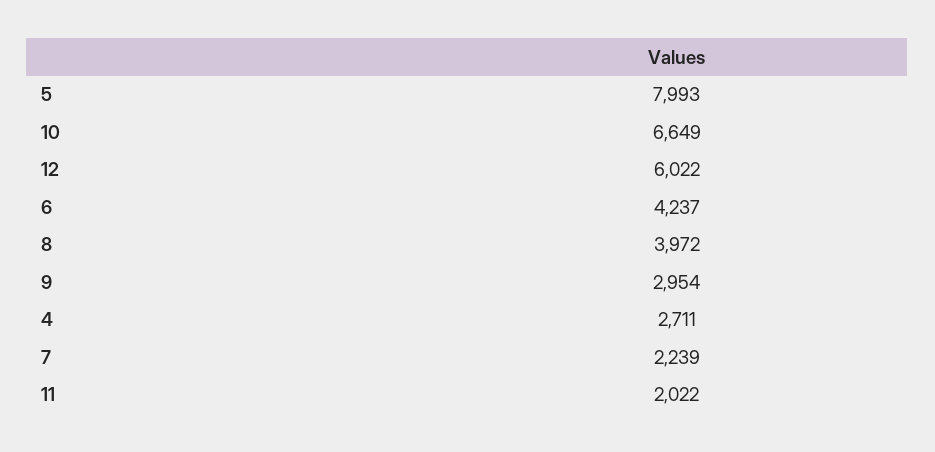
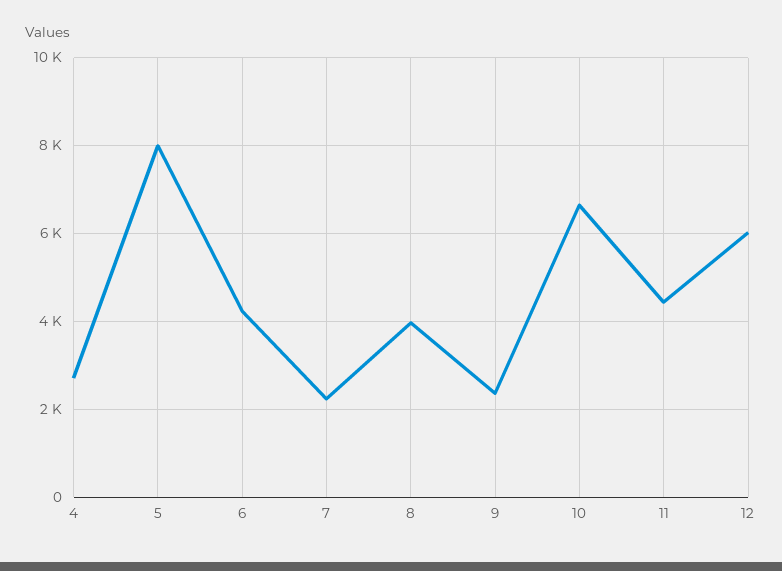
9: 2954 -> 2400
11: 2022 -> 4400

